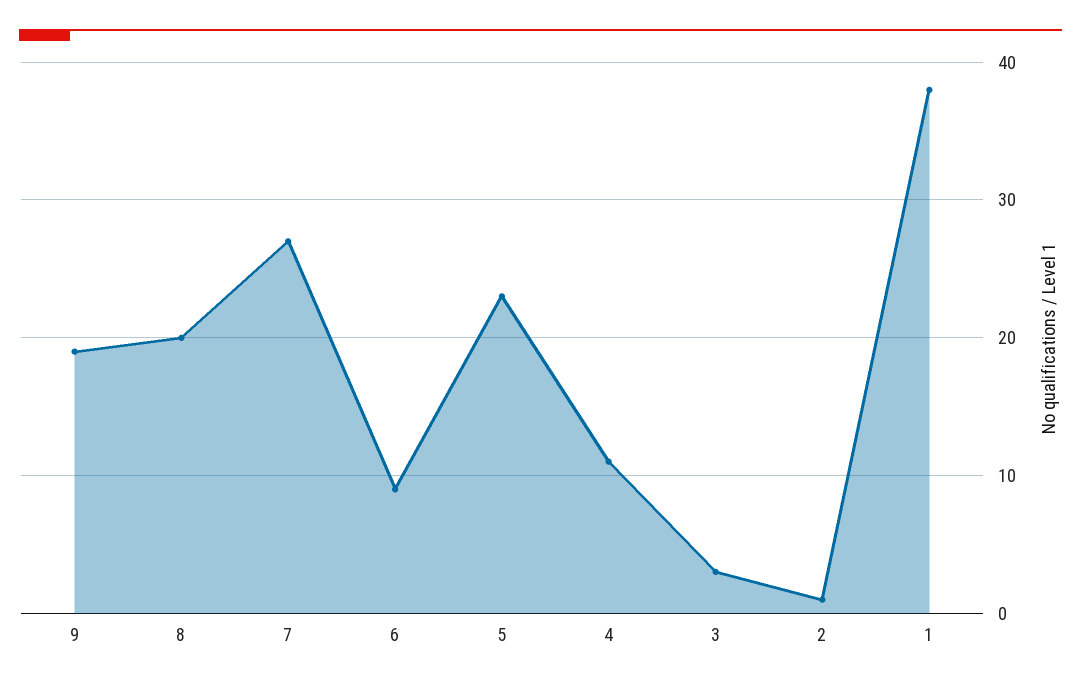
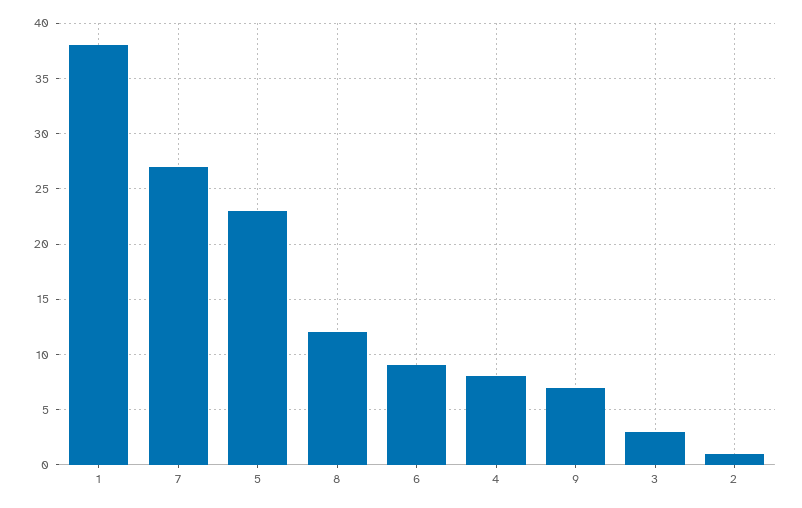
9: 19 -> 7
8: 20 -> 12
4: 11 -> 8

